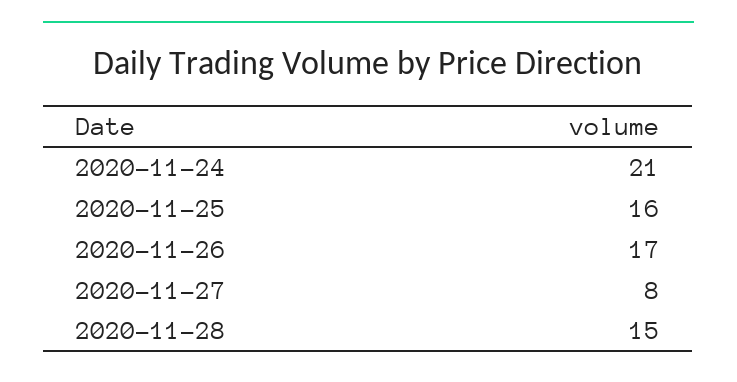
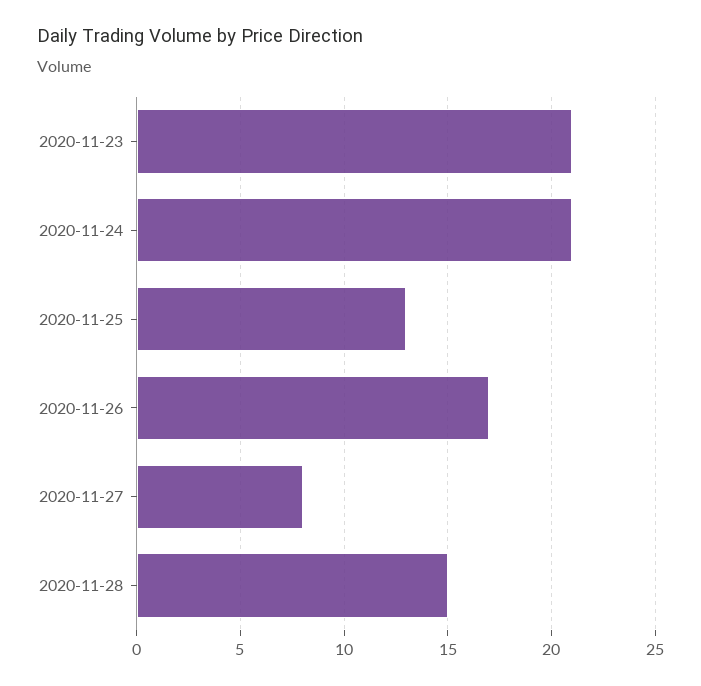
2020-11-25: 16 -> 13
2020-11-23: none -> 21

